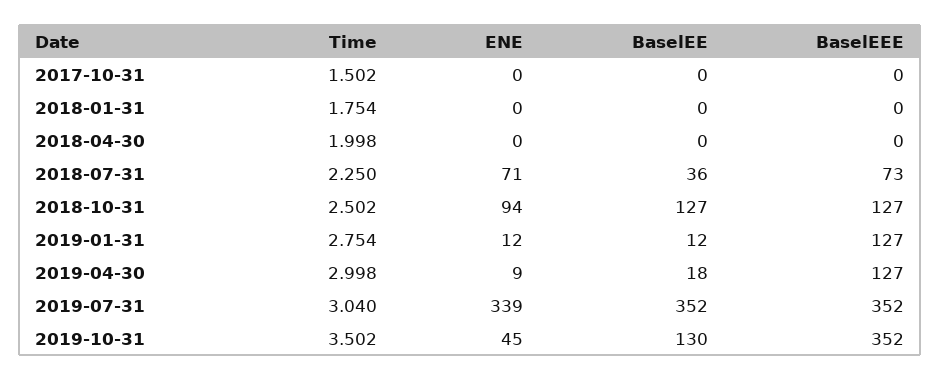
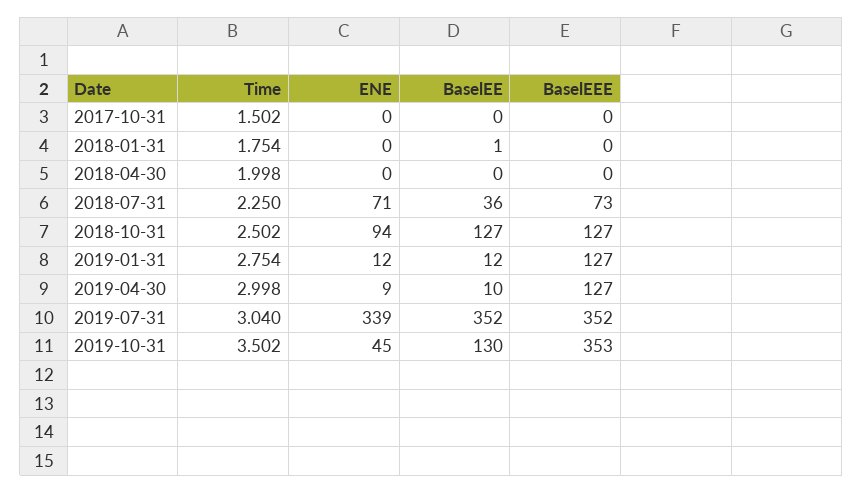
BaselEE, 2018-01-31: 0 -> 1
BaselEE, 2019-04-30: 18 -> 10
BaselEEE, 2019-10-31: 352 -> 353

